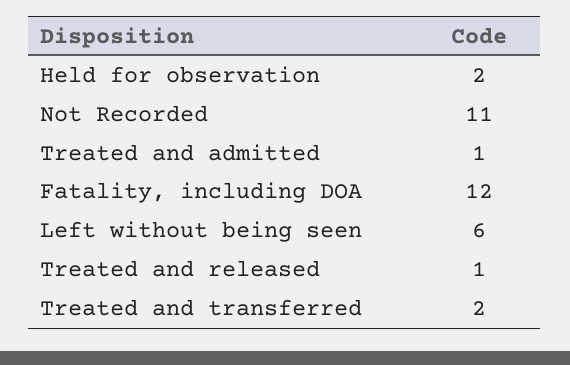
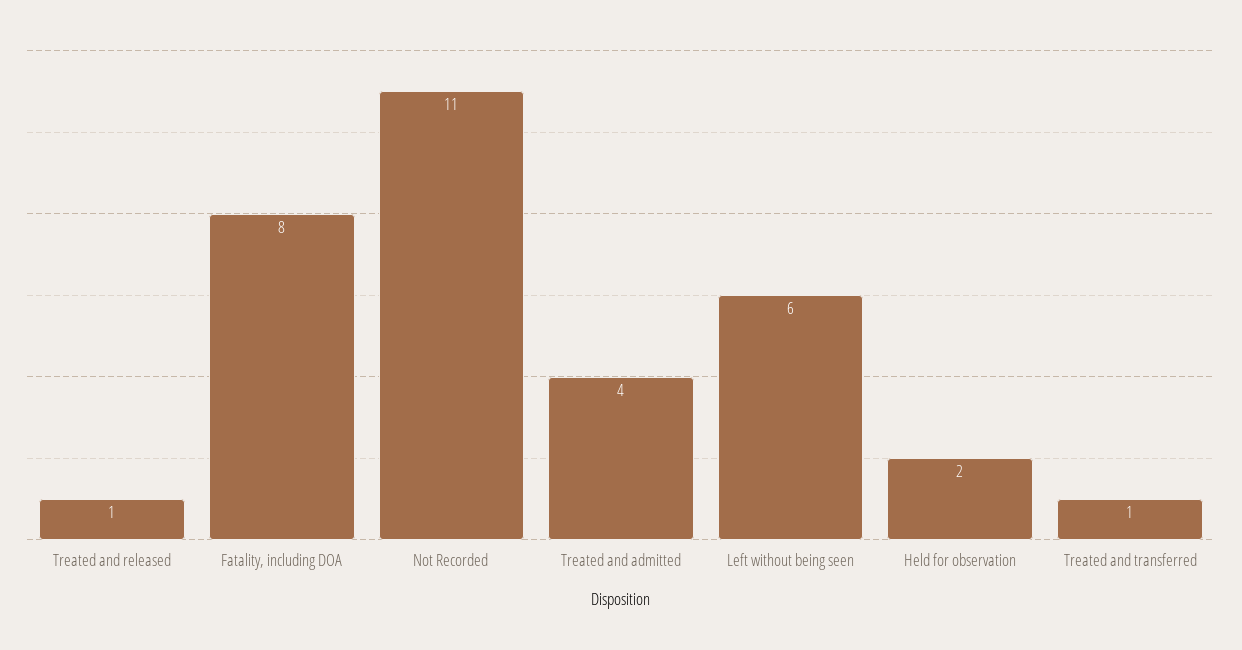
Treated and admitted: 1 -> 4
Fatality, including DOA: 12 -> 8
Treated and transferred: 2 -> 1

